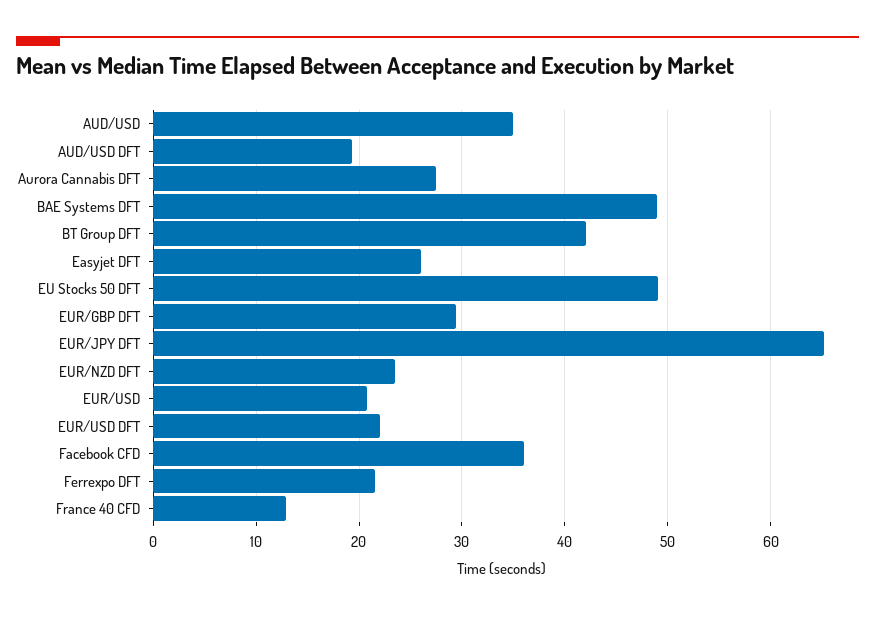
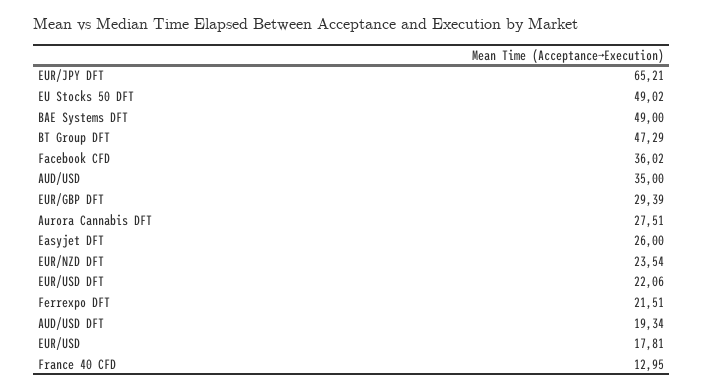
BT Group DFT: 42 -> 47.29
EUR/USD: 21 -> 17.81

